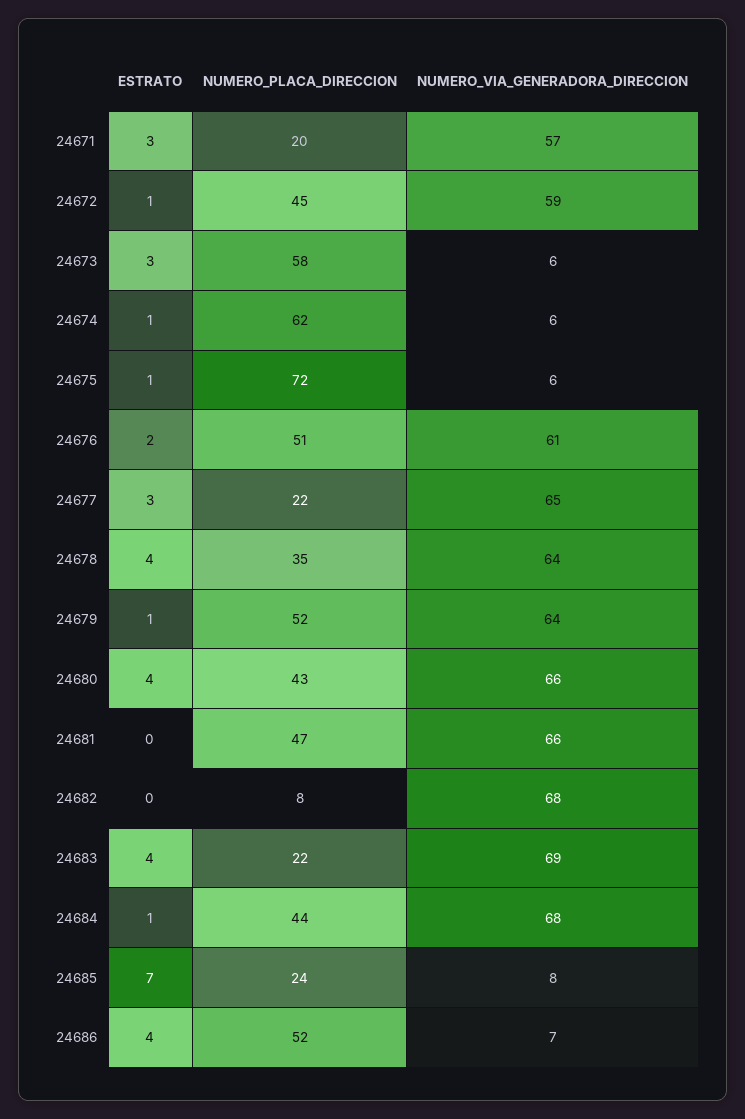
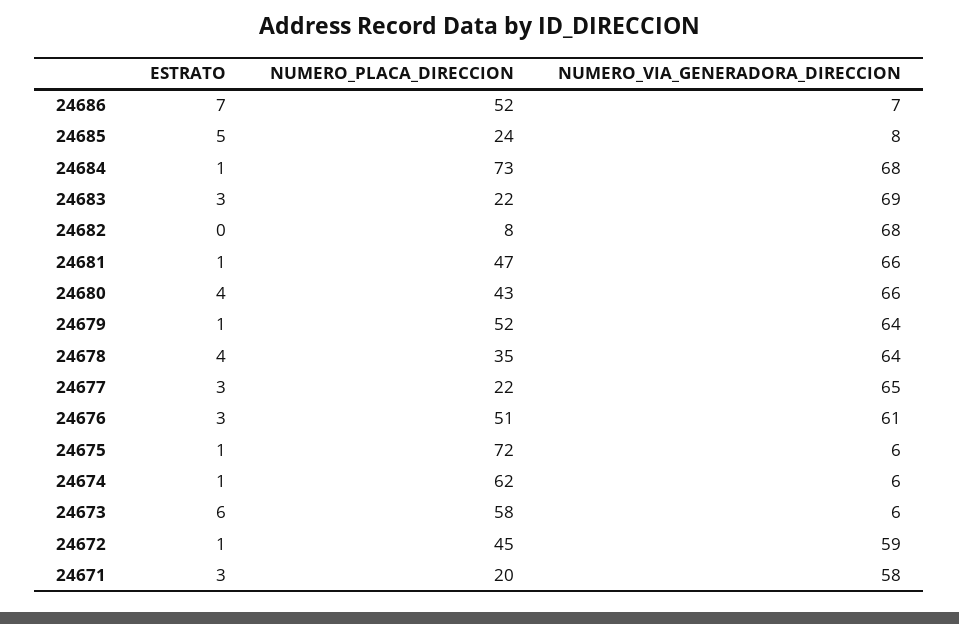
NUMERO_VIA_GENERADORA_DIRECCION, 24671: 57 -> 58
ESTRATO, 24673: 3 -> 6
ESTRATO, 24676: 2 -> 3
ESTRATO, 24681: 0 -> 1
ESTRATO, 24683: 4 -> 3
NUMERO_PLACA_DIRECCION, 24684: 44 -> 73
ESTRATO, 24685: 7 -> 5
ESTRATO, 24686: 4 -> 7

